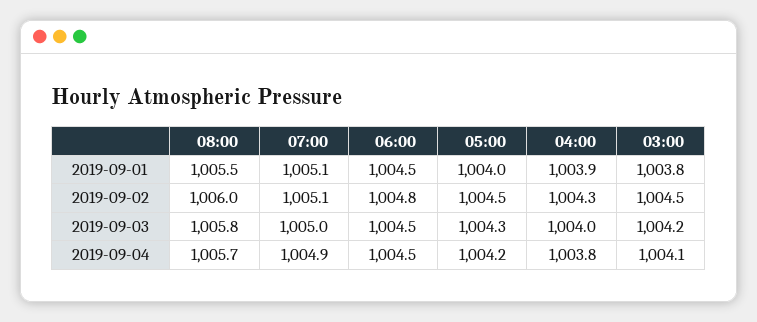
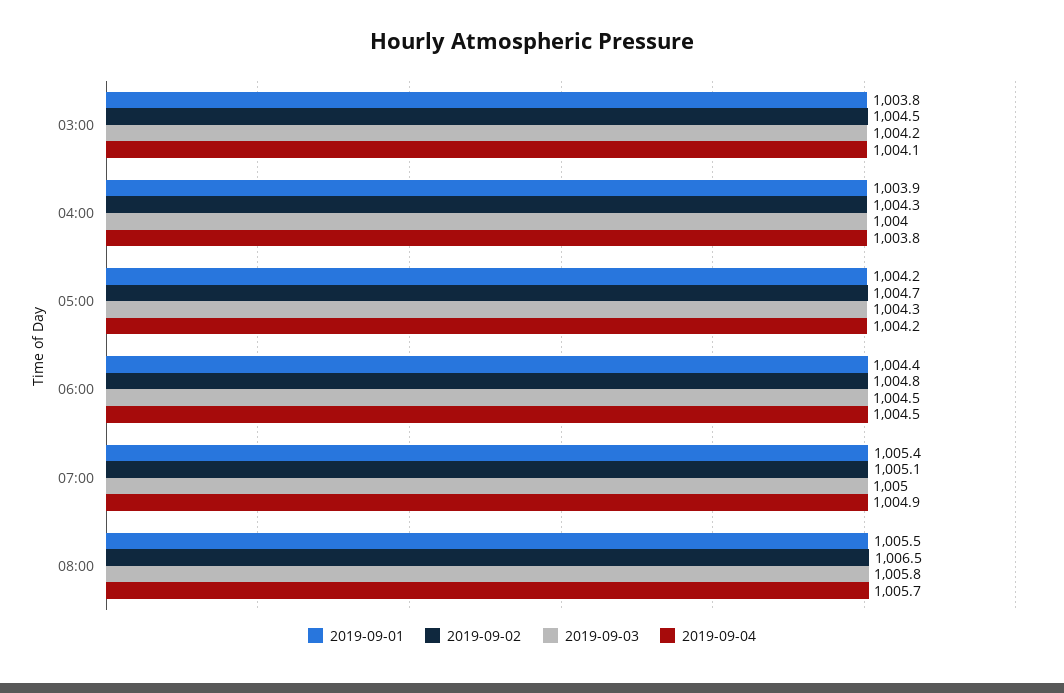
2019-09-01, 07:00: 1005.1 -> 1005.4
2019-09-01, 06:00: 1004.5 -> 1004.4
2019-09-01, 05:00: 1004 -> 1004.2
2019-09-02, 08:00: 1006 -> 1006.5
2019-09-02, 05:00: 1004.5 -> 1004.7

